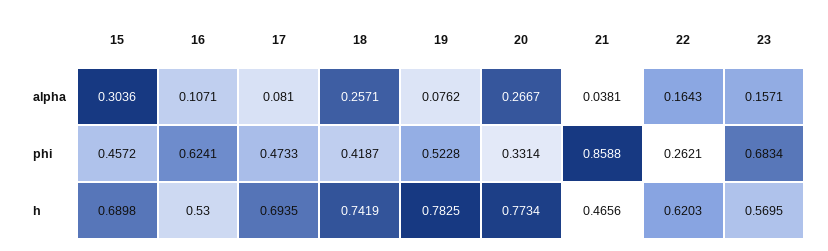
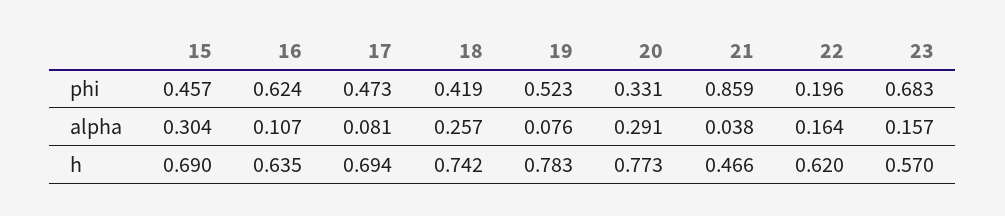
20, alpha: 0.2667 -> 0.291
22, phi: 0.2621 -> 0.196
16, h: 0.53 -> 0.635

